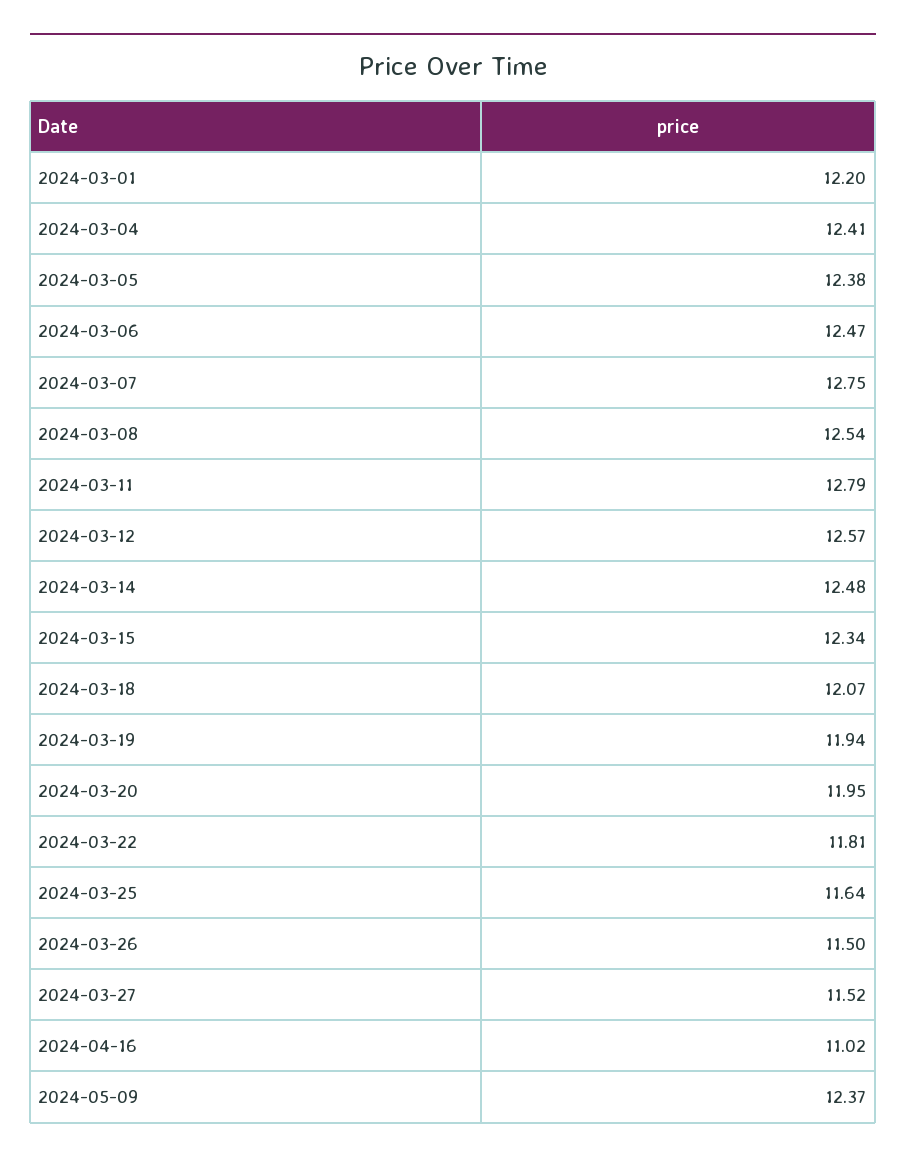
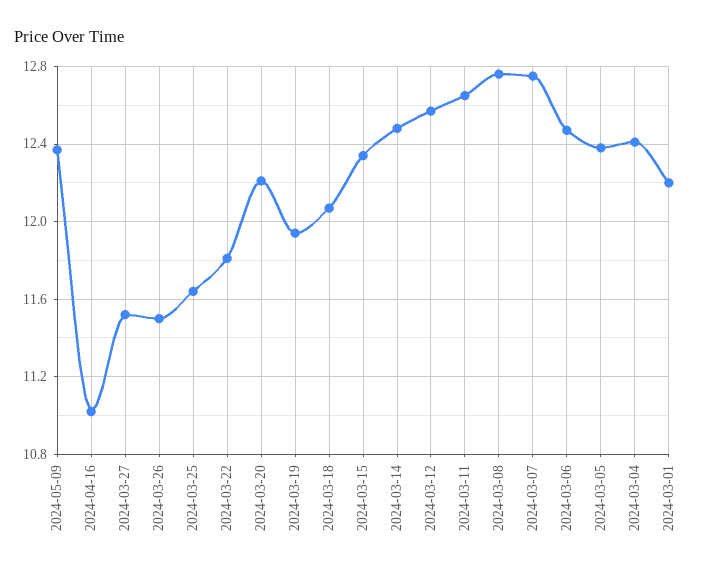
2024-03-08: 12.54 -> 12.75
2024-03-11: 12.79 -> 12.65
2024-03-20: 11.95 -> 12.2

